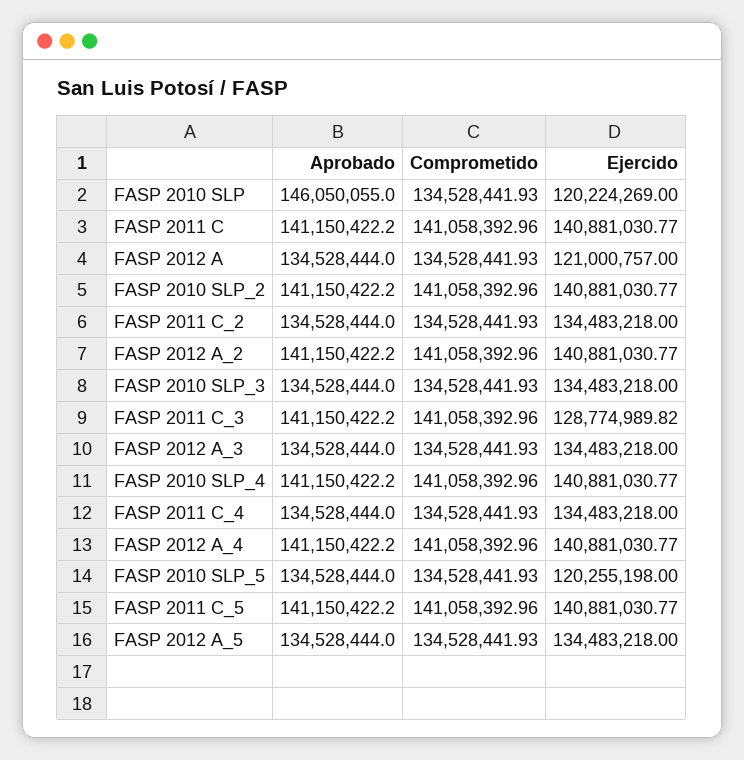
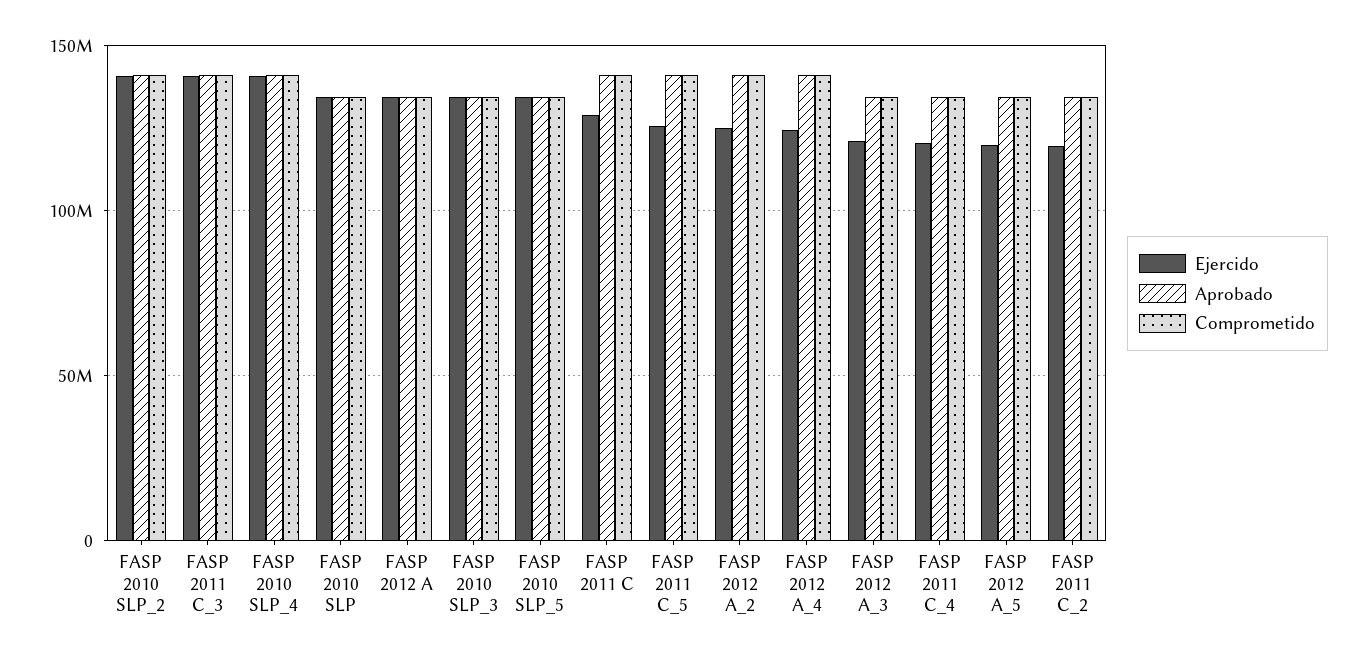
Aprobado, FASP 2010 SLP: 146050055 -> 135000000
Ejercido, FASP 2010 SLP: 120224269 -> 135000000
Ejercido, FASP 2011 C: 140881030.77 -> 130000000
Ejercido, FASP 2012 A: 121000757 -> 135000000
Ejercido, FASP 2011 C_2: 134483218 -> 120000000
Ejercido, FASP 2012 A_2: 140881030.77 -> 125000000
Ejercido, FASP 2011 C_3: 128774989.82 -> 140000000
Ejercido, FASP 2012 A_3: 134483218 -> 120000000
Ejercido, FASP 2011 C_4: 134483218 -> 120000000
Ejercido, FASP 2012 A_4: 140881030.77 -> 125000000
Ejercido, FASP 2010 SLP_5: 120255198 -> 135000000
Ejercido, FASP 2011 C_5: 140881030.77 -> 125000000
Ejercido, FASP 2012 A_5: 134483218 -> 120000000

